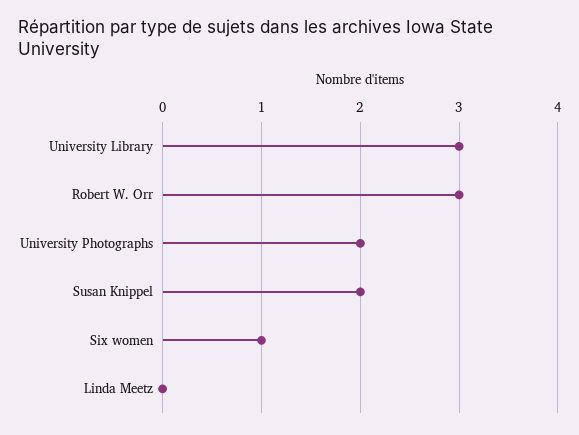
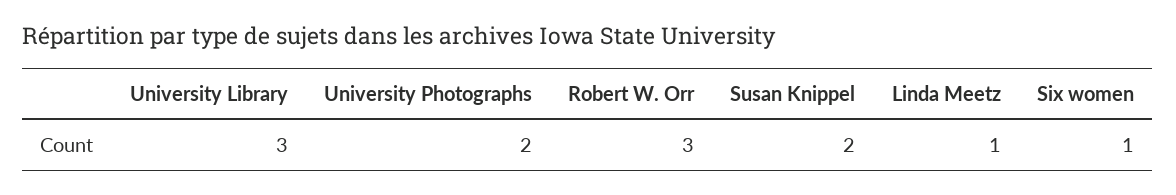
Linda Meetz: 0 -> 1

